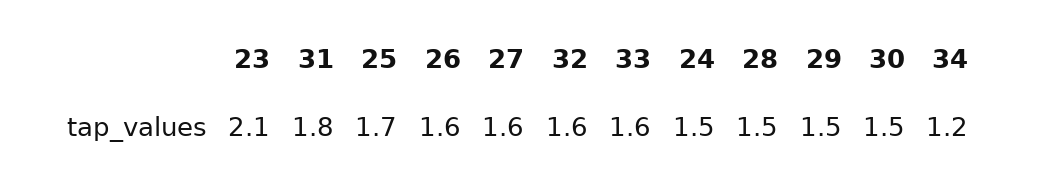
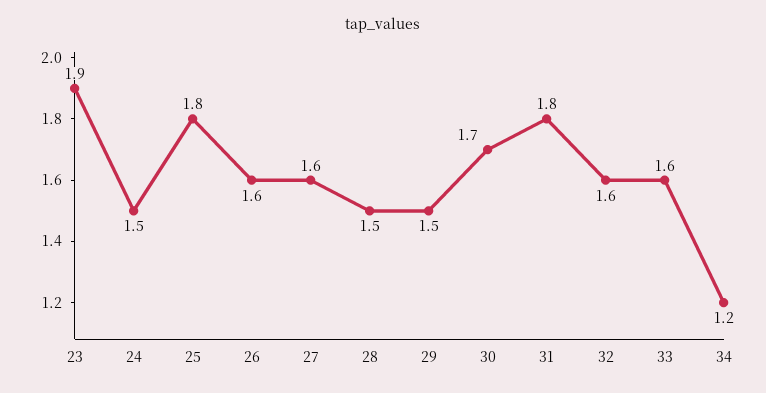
23: 2.1 -> 1.9
25: 1.7 -> 1.8
30: 1.5 -> 1.7

